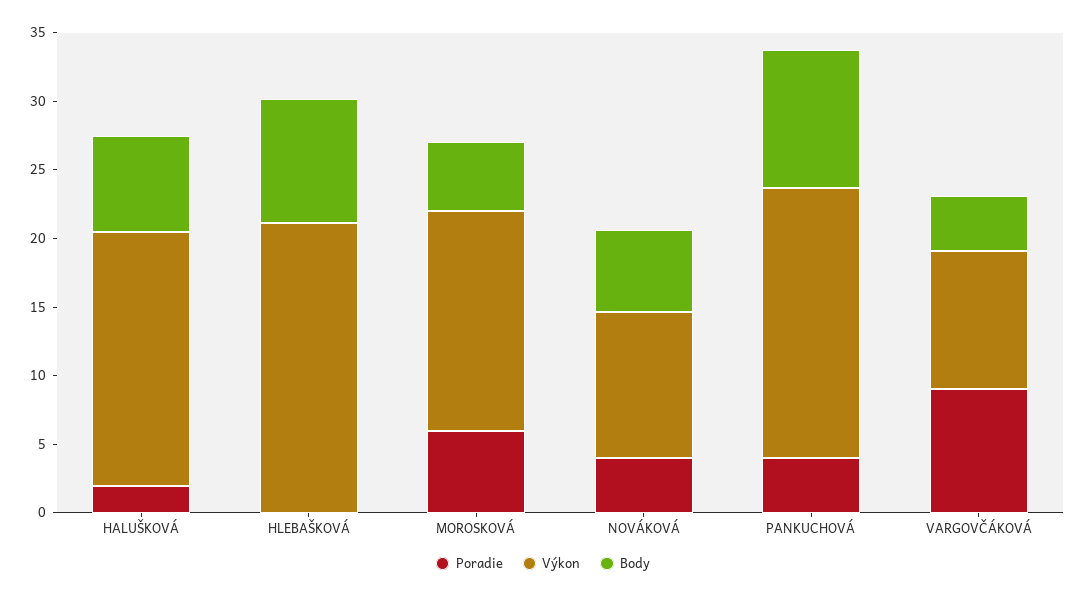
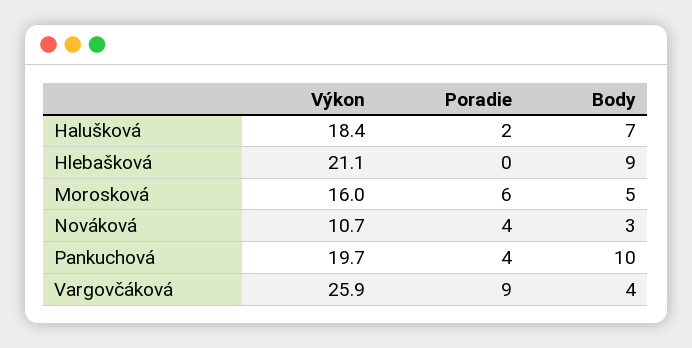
Body, NOVÁKOVÁ: 6 -> 3
Výkon, VARGOVČÁKOVÁ: 10 -> 25.9

